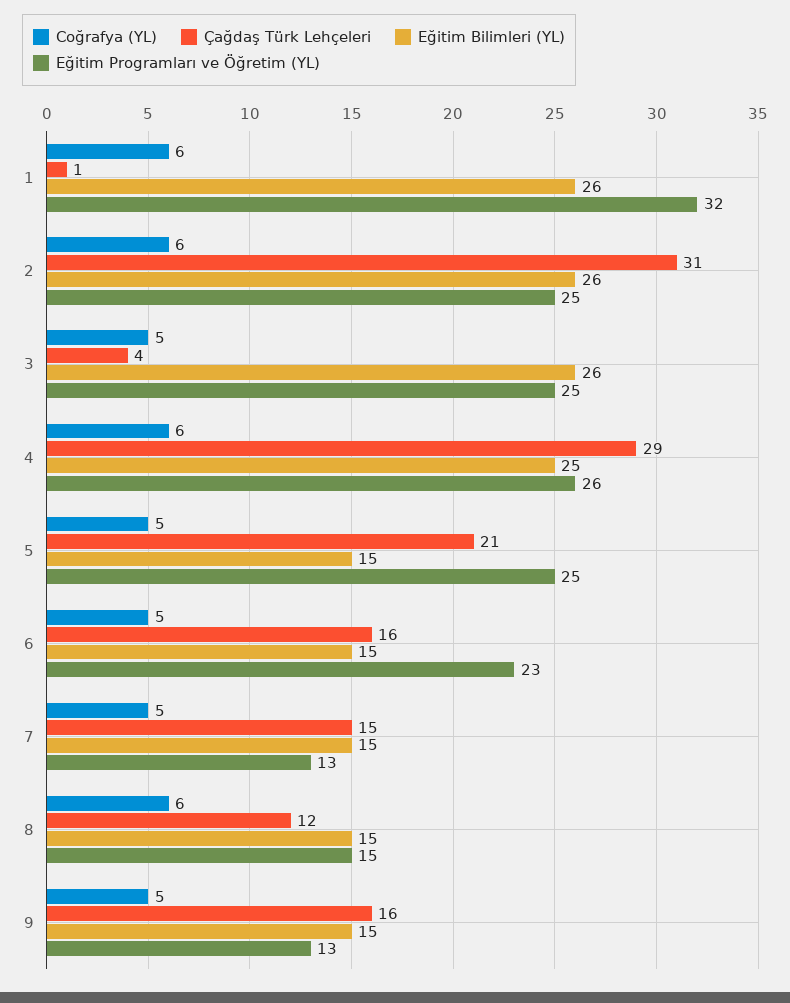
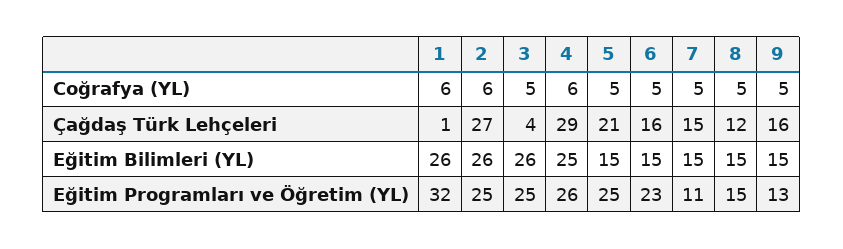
Çağdaş Türk Lehçeleri, 2: 31 -> 27
Eğitim Programları ve Öğretim (YL), 7: 13 -> 11
Coğrafya (YL), 8: 6 -> 5

